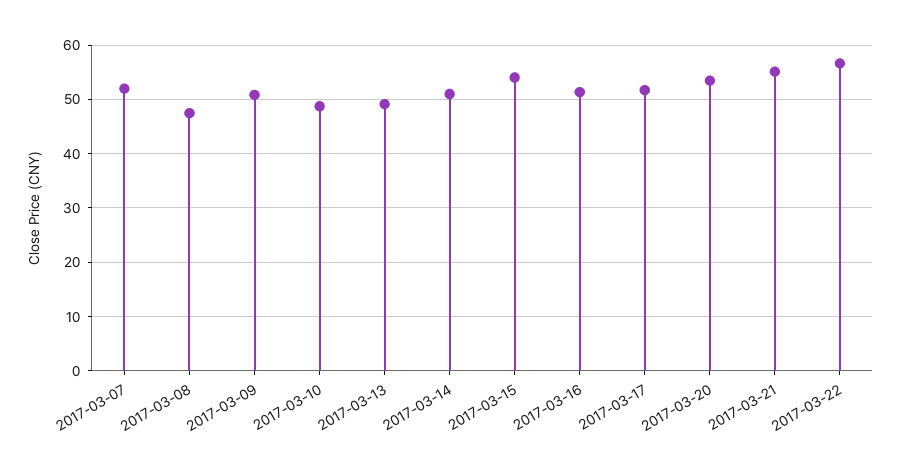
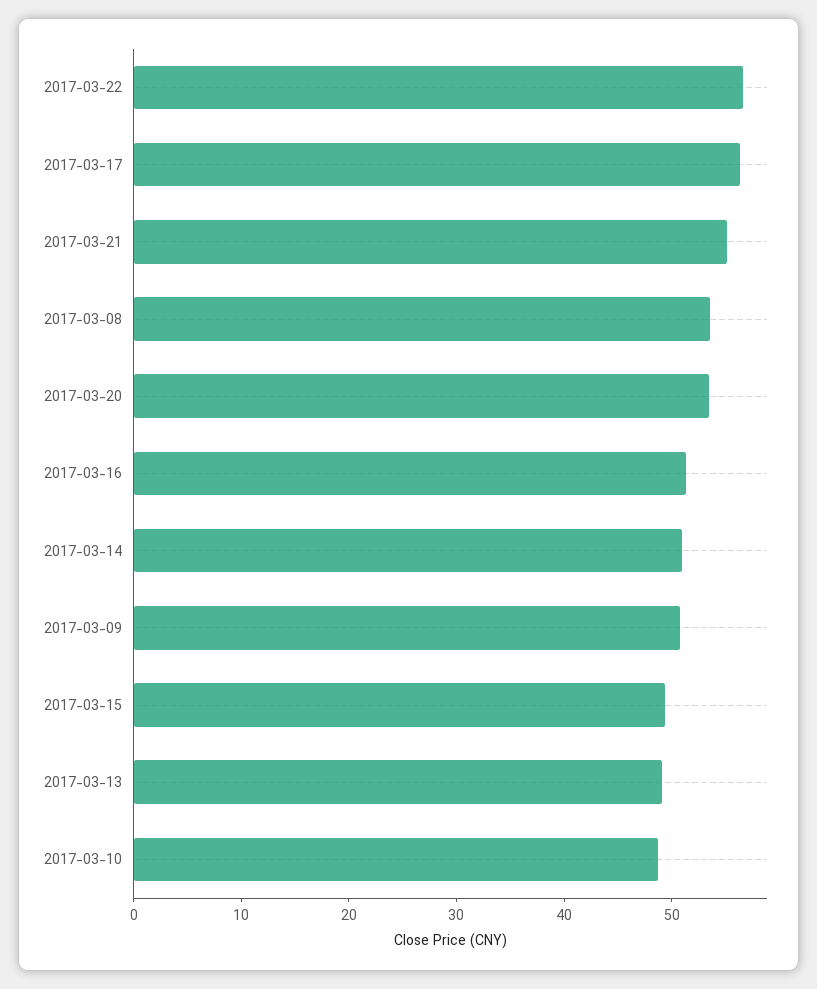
2017-03-07: 52 -> none
2017-03-08: 48 -> 54
2017-03-15: 54 -> 50
2017-03-17: 52 -> 56

